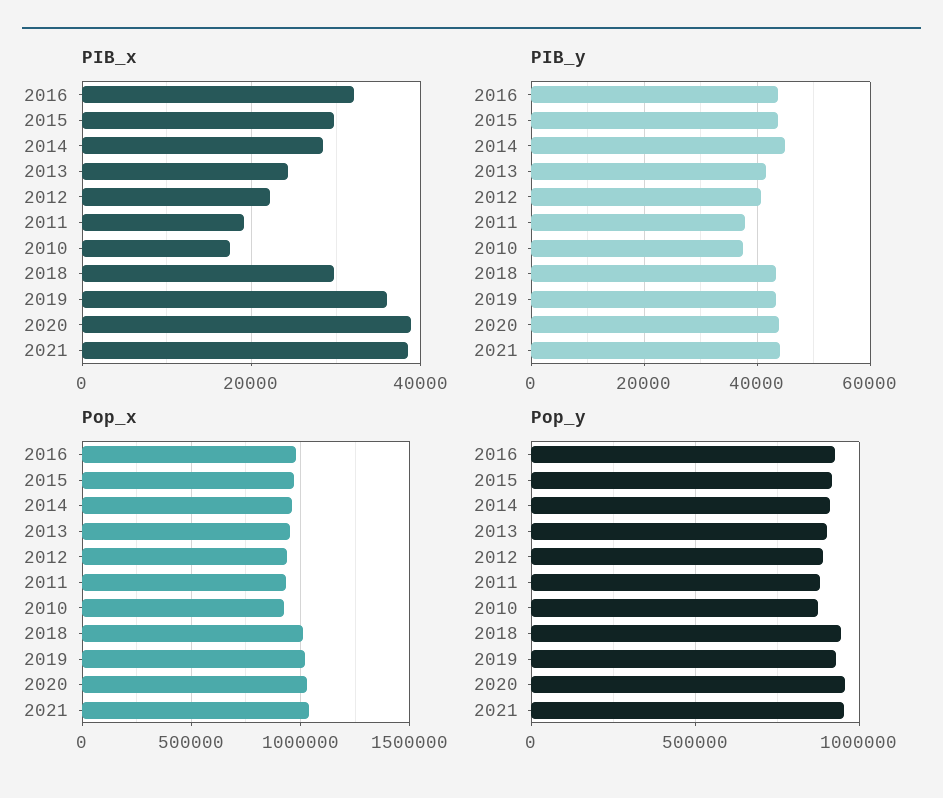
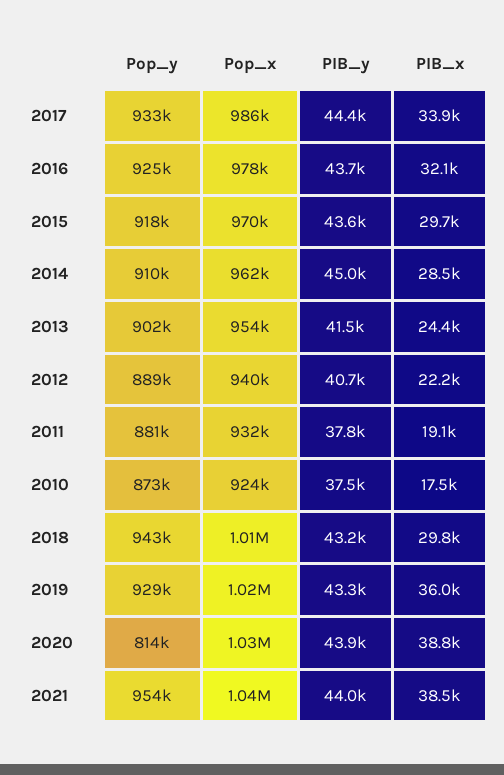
Pop_y, 2020: 950000 -> 814000
Pop_y, 2017: none -> 933000
Pop_x, 2017: none -> 986000
PIB_y, 2017: none -> 44400
PIB_x, 2017: none -> 33900

